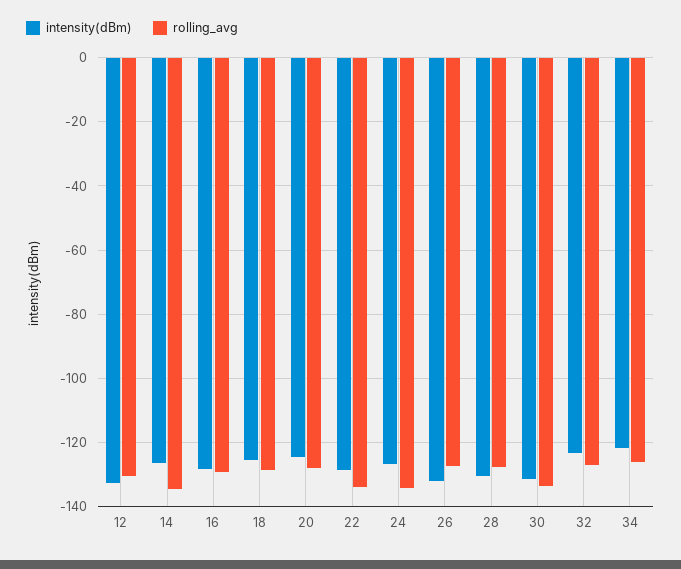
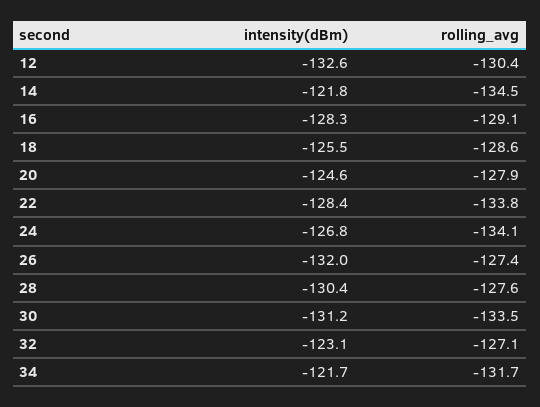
intensity(dBm), 14: -126 -> -121.8
rolling_avg, 34: -126 -> -131.7

